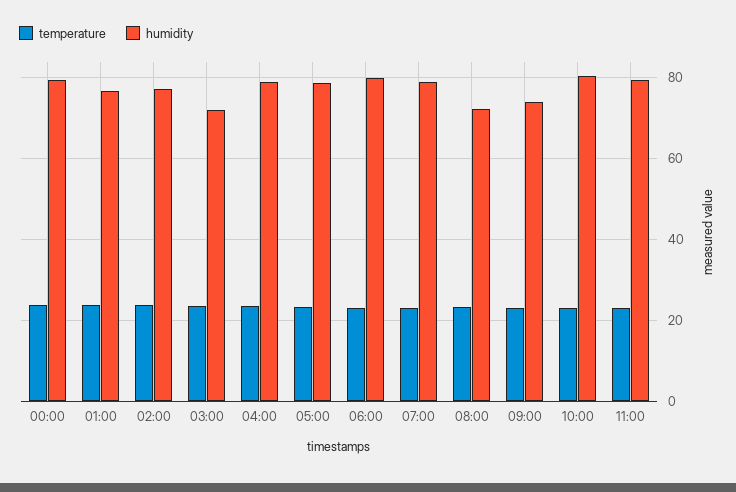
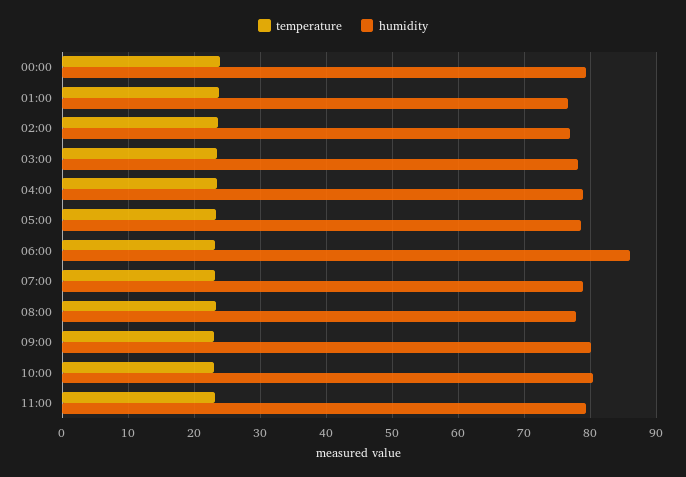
humidity, 03:00: 72 -> 78
humidity, 06:00: 80 -> 86
humidity, 08:00: 72 -> 78
humidity, 09:00: 74 -> 80

